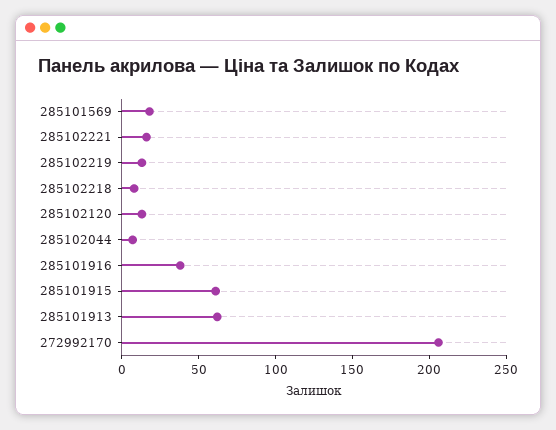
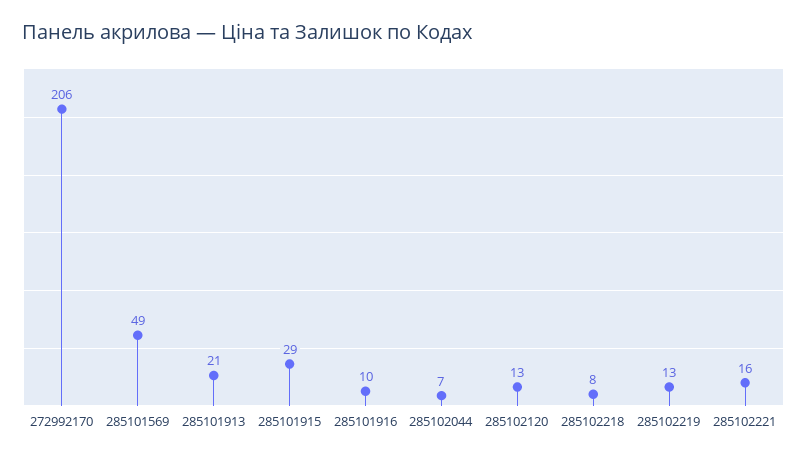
285101569: 20 -> 49
285101916: 40 -> 10
285101915: 60 -> 29
285101913: 60 -> 21

